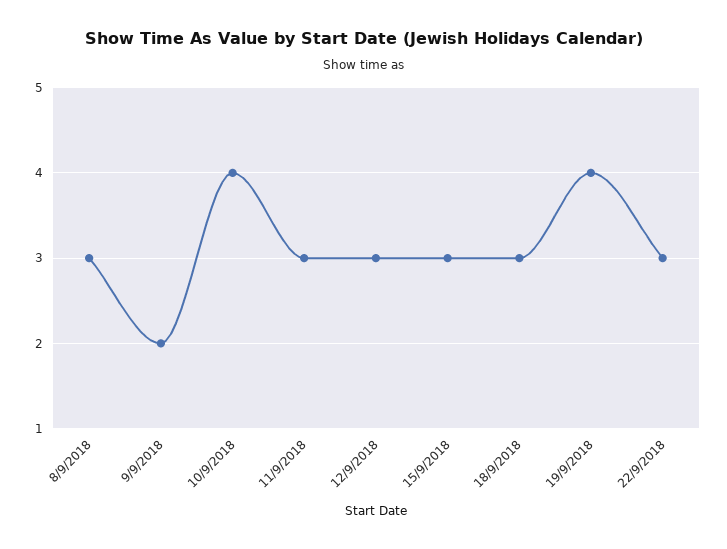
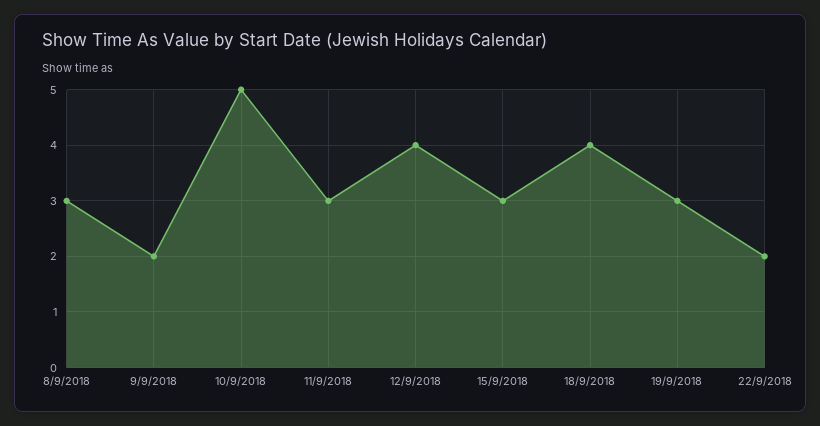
10/9/2018: 4 -> 5
12/9/2018: 3 -> 4
18/9/2018: 3 -> 4
19/9/2018: 4 -> 3
22/9/2018: 3 -> 2

